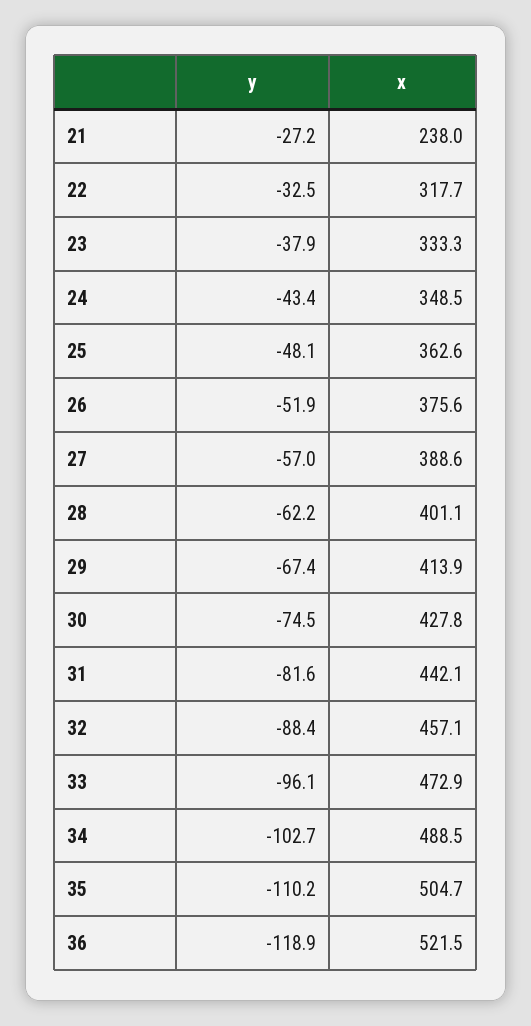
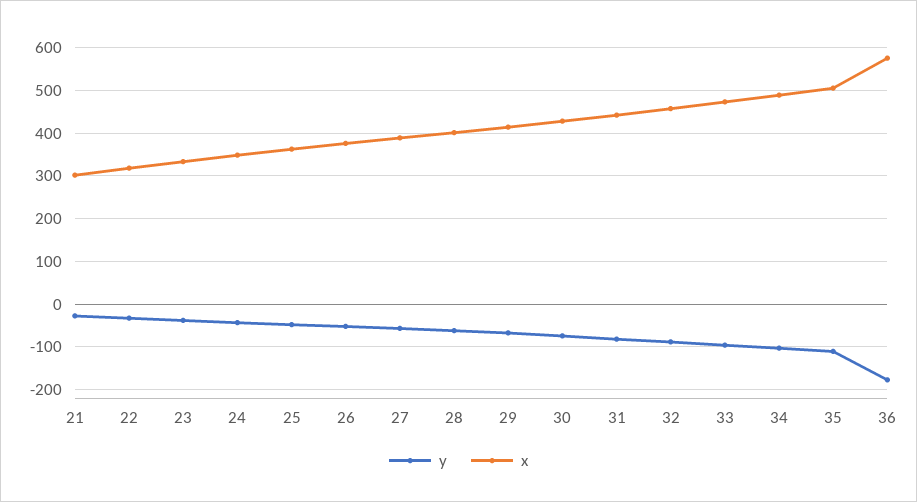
x, 21: 238 -> 300
y, 36: -118.9 -> -180
x, 36: 521.5 -> 580

